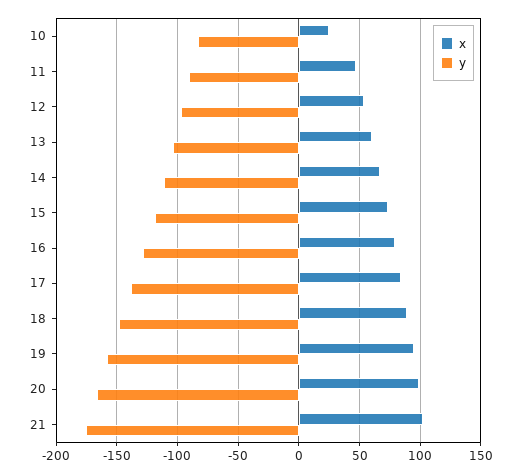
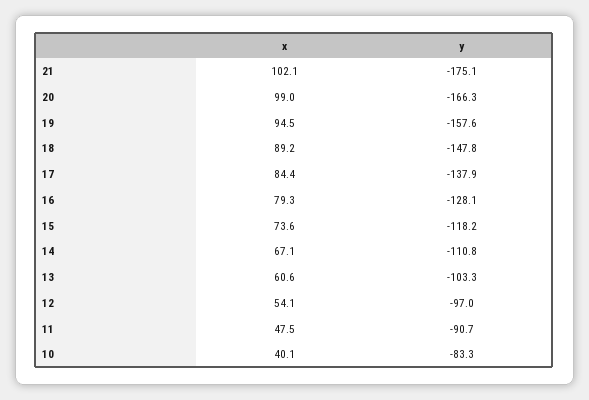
x, 10: 25 -> 40.1

